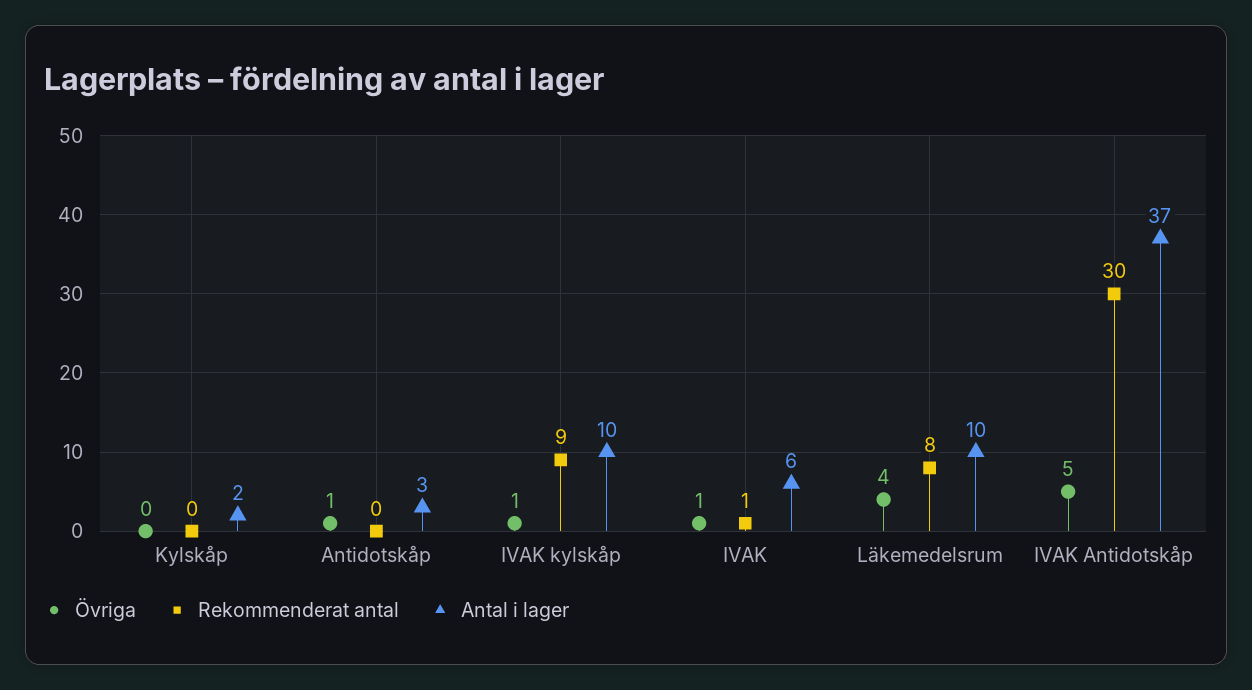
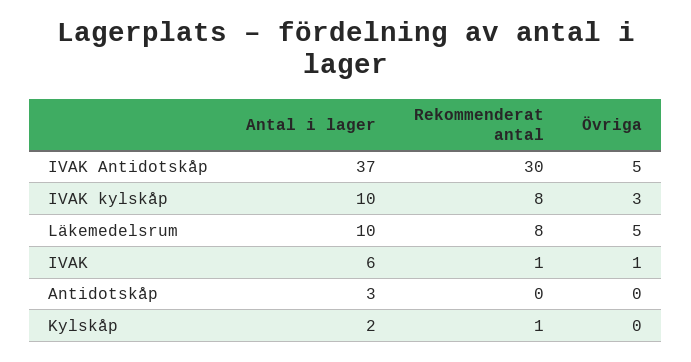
Rekommenderat antal, Kylskåp: 0 -> 1
Övriga, Antidotskåp: 1 -> 0
Övriga, IVAK kylskåp: 1 -> 3
Rekommenderat antal, IVAK kylskåp: 9 -> 8
Övriga, Läkemedelsrum: 4 -> 5

